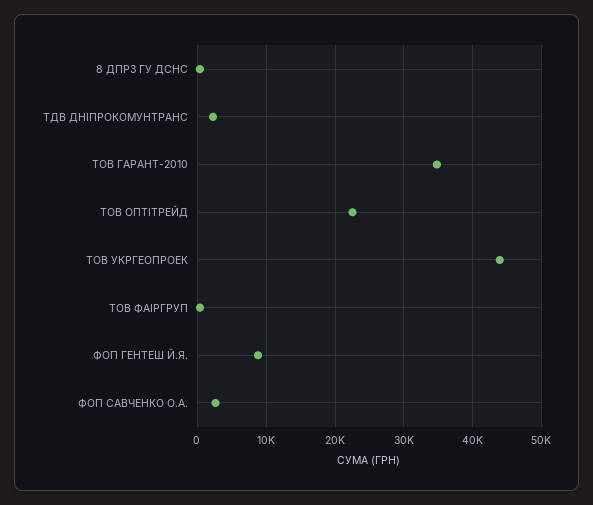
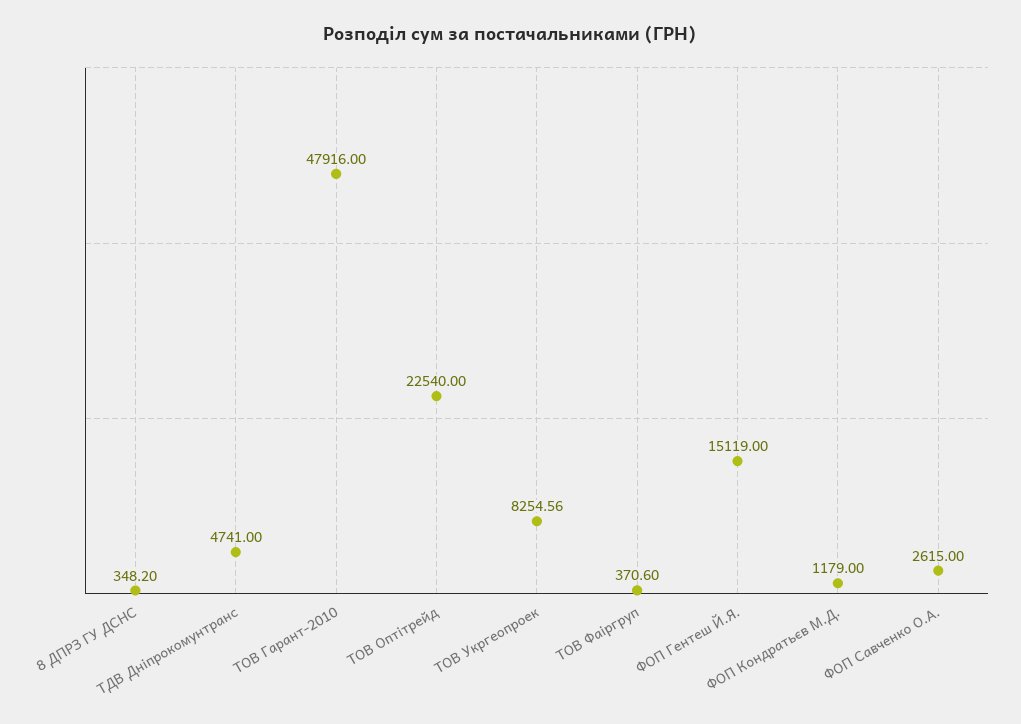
ТДВ ДНІПРОКОМУНТРАНС: 2000 -> 4741
ТОВ ГАРАНТ-2010: 35000 -> 47916
ТОВ УКРГЕОПРОЕК: 44000 -> 8254.56
ФОП ГЕНТЕШ Й.Я.: 9000 -> 15119
ФОП Кондратьєв М.Д.: none -> 1179

